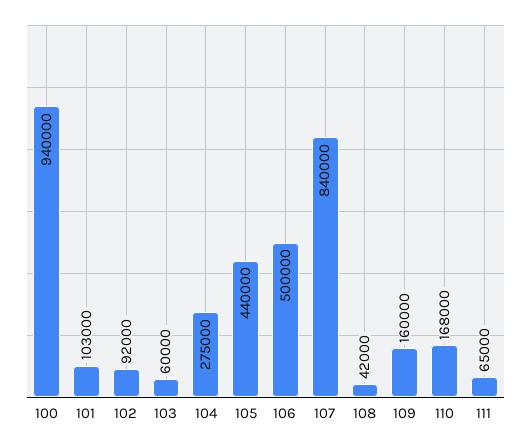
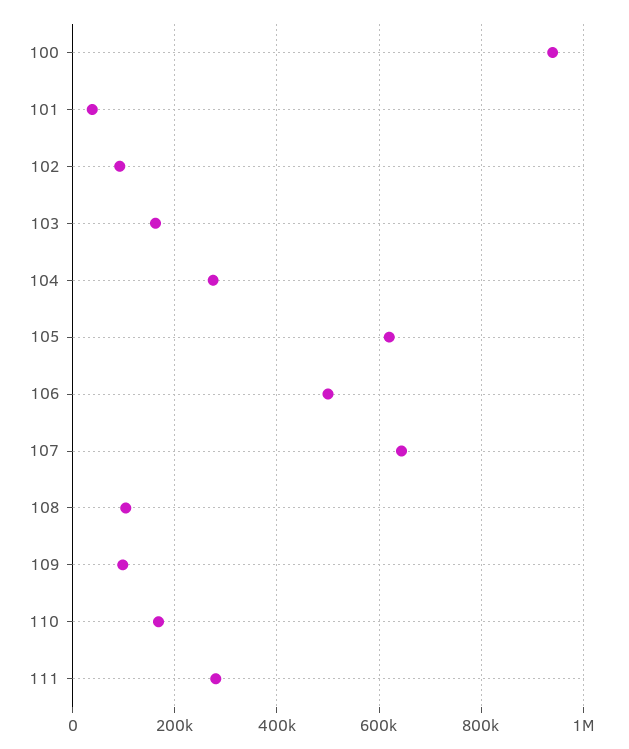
101: 103000 -> 40000
103: 60000 -> 160000
105: 440000 -> 620000
107: 840000 -> 640000
108: 42000 -> 100000
109: 160000 -> 100000
111: 65000 -> 280000

